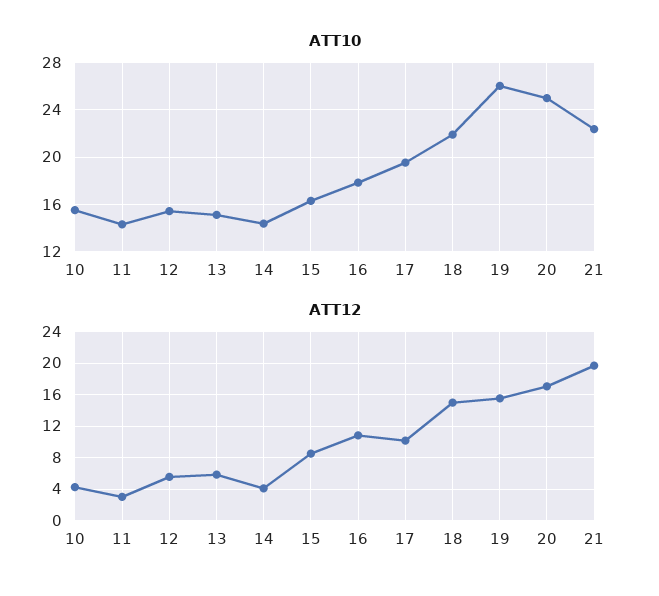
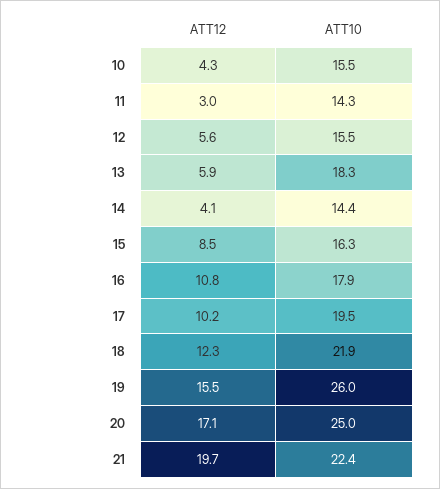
ATT10, 13: 15 -> 18.3
ATT12, 18: 15 -> 12.3

